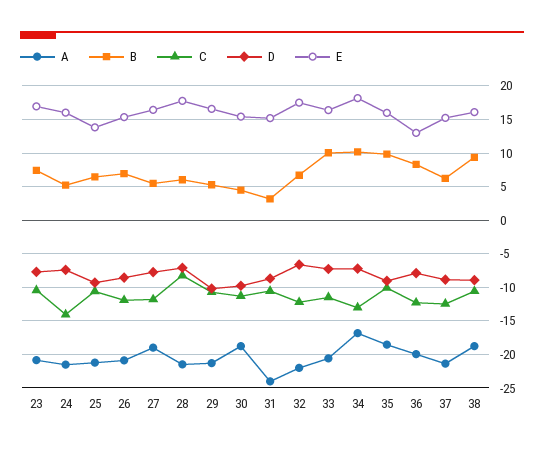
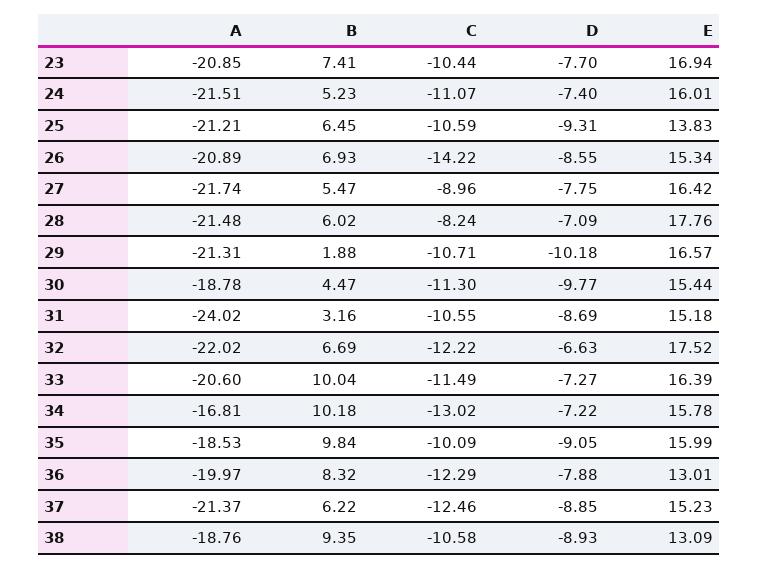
C, 24: -14 -> -11.07
C, 26: -12 -> -14.22
A, 27: -19 -> -21.74
C, 27: -12 -> -8.96
B, 29: 5 -> 1.88
E, 34: 18 -> 15.78
E, 38: 16 -> 13.09

